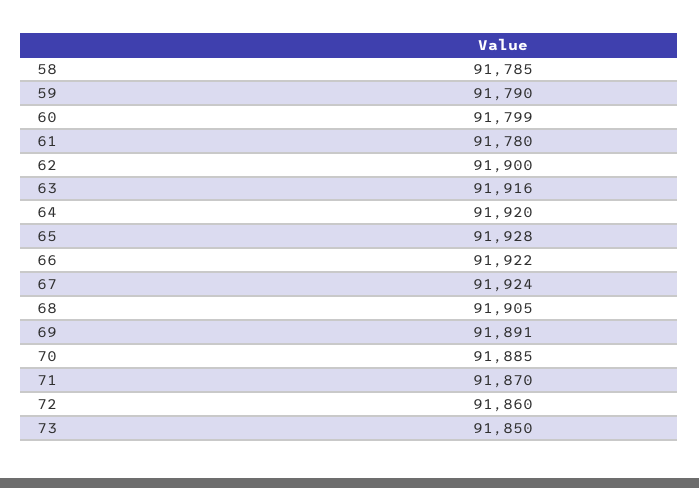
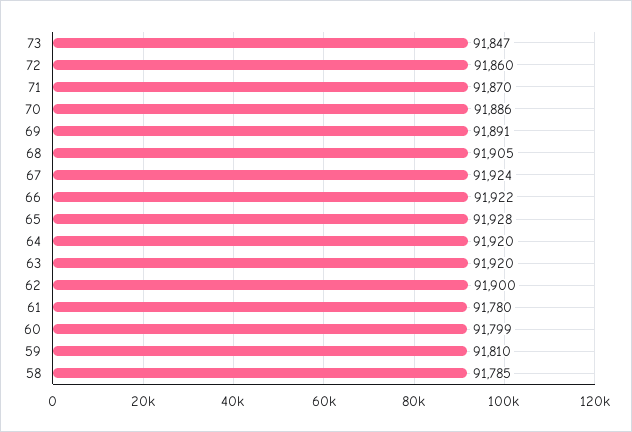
59: 91790 -> 91810
63: 91916 -> 91920
70: 91885 -> 91886
73: 91850 -> 91847

